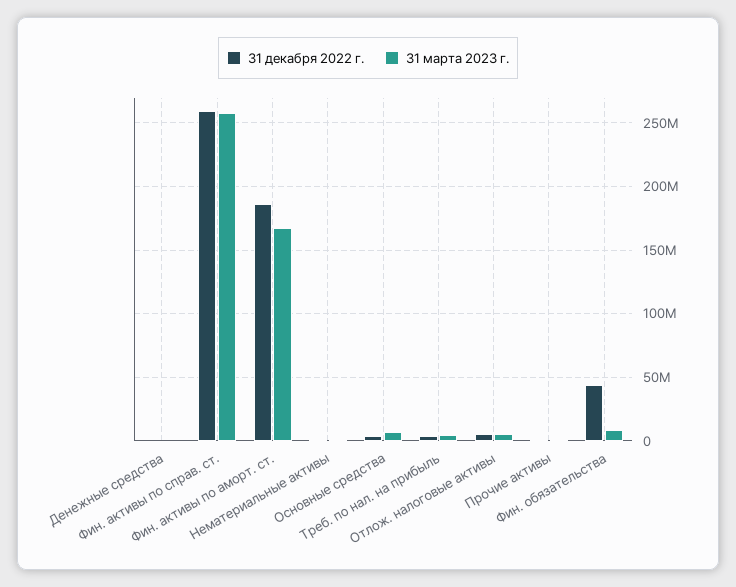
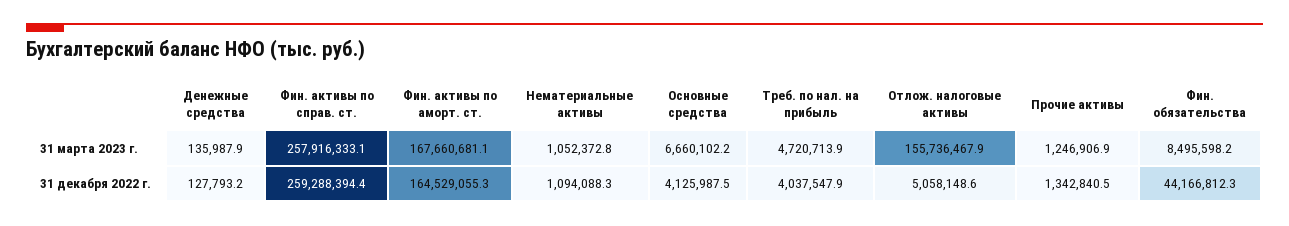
31 декабря 2022 г., Фин. активы по аморт. ст.: 185000000 -> 164529055.3
31 марта 2023 г., Отлож. налоговые активы: 5000000 -> 155736467.9

